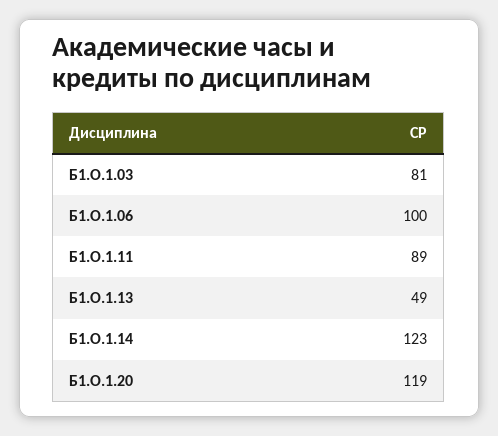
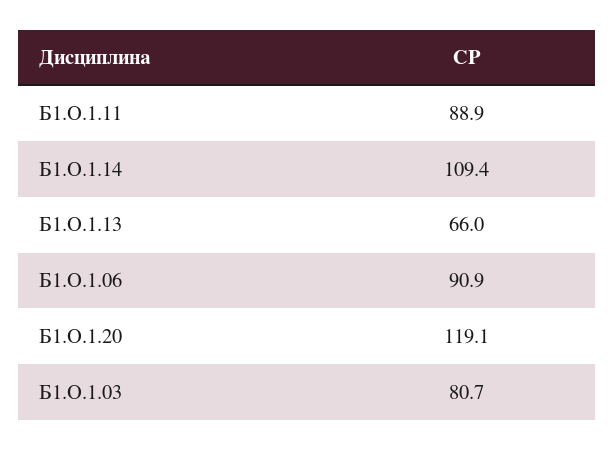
Б1.О.1.06: 100 -> 90.9
Б1.О.1.13: 49 -> 66
Б1.О.1.14: 123 -> 109.4

